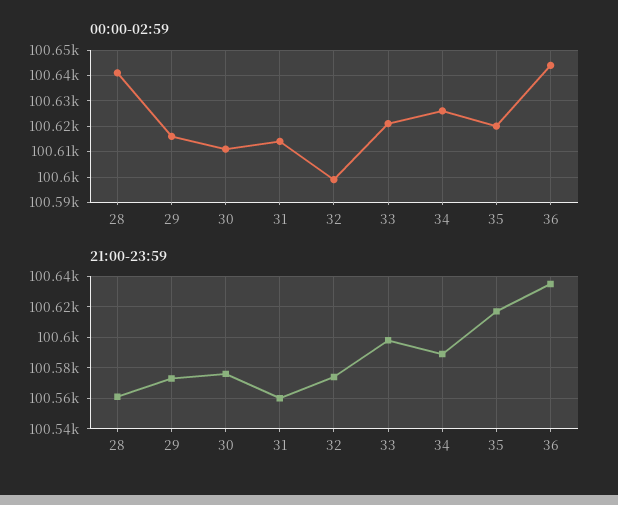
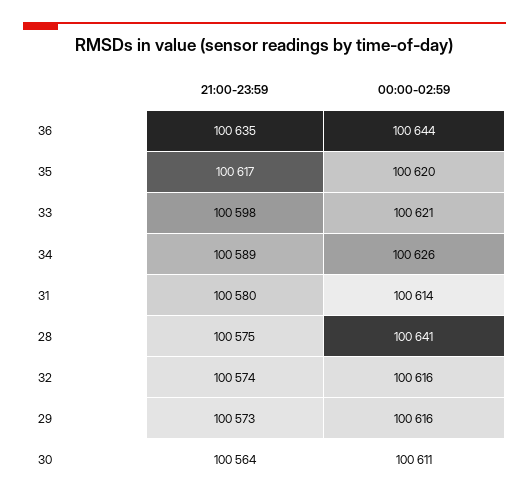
00:00-02:59, 32: 100600 -> 100616
21:00-23:59, 28: 100560 -> 100575
21:00-23:59, 30: 100575 -> 100564
21:00-23:59, 31: 100560 -> 100580

